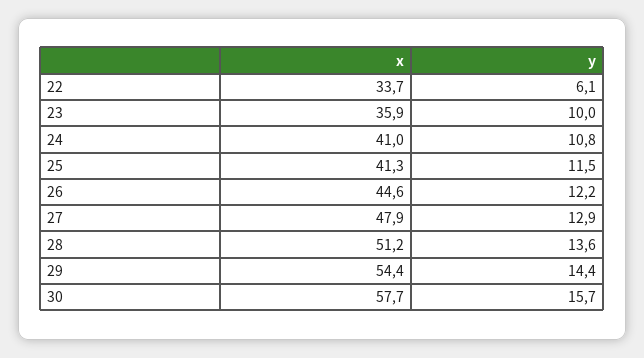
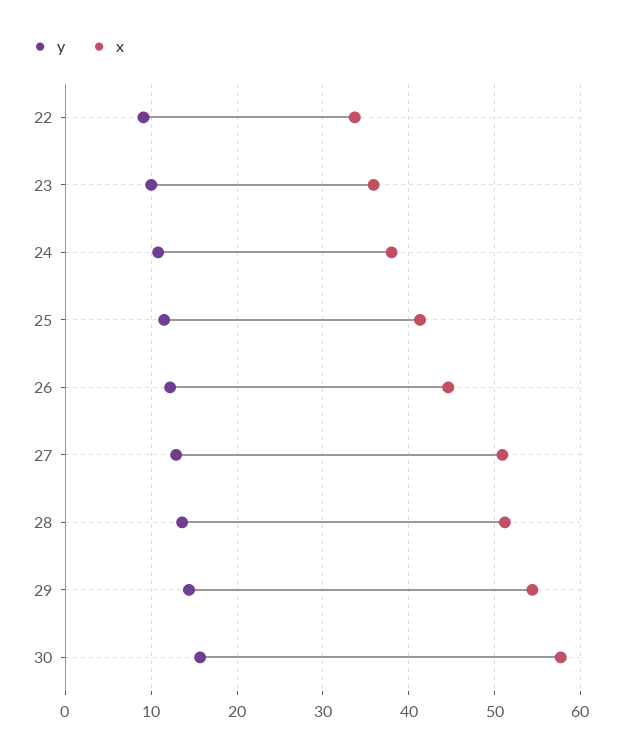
y, 22: 6.1 -> 9
x, 24: 41 -> 38
x, 27: 47.9 -> 51

